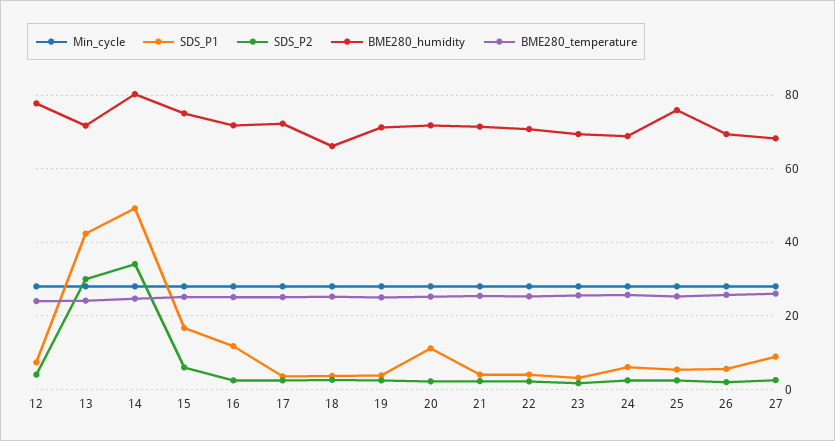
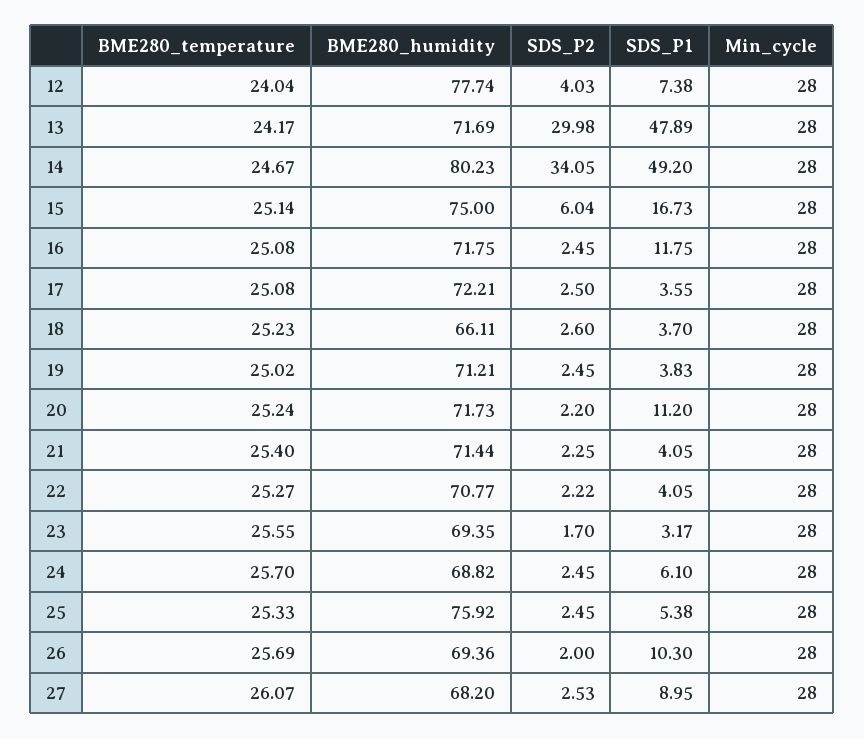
SDS_P1, 13: 42 -> 47.89
SDS_P1, 26: 6 -> 10.3

